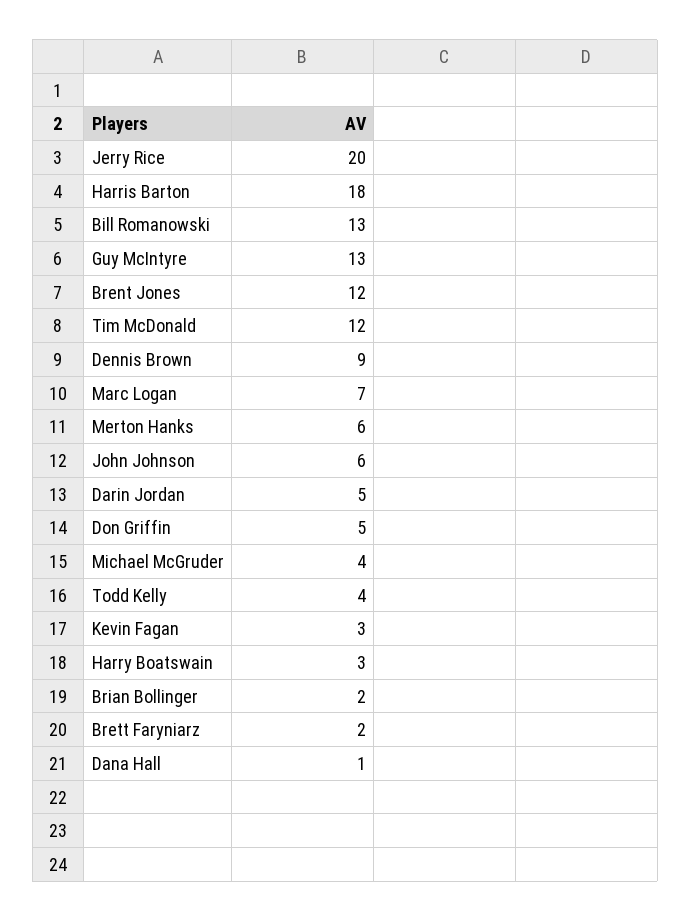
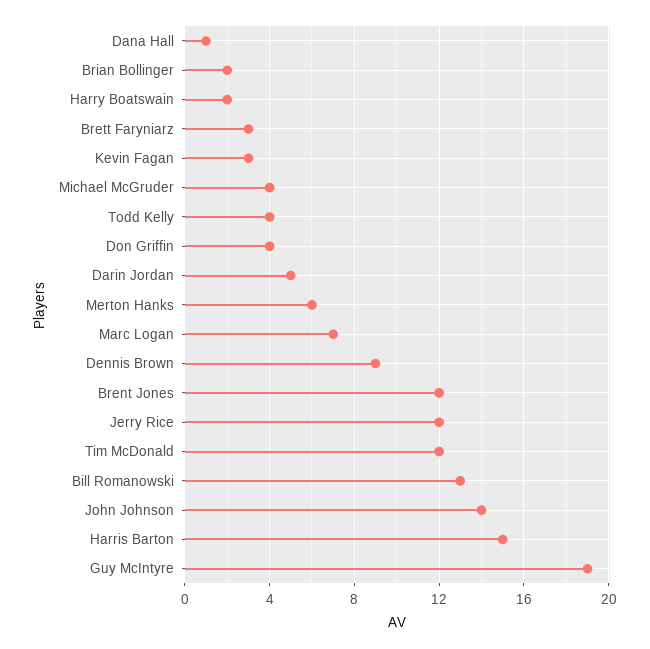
Jerry Rice: 20 -> 12
Harris Barton: 18 -> 15
Guy McIntyre: 13 -> 19
John Johnson: 6 -> 14
Don Griffin: 5 -> 4
Harry Boatswain: 3 -> 2
Brett Faryniarz: 2 -> 3

